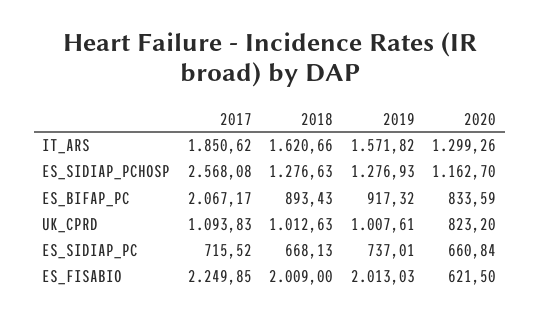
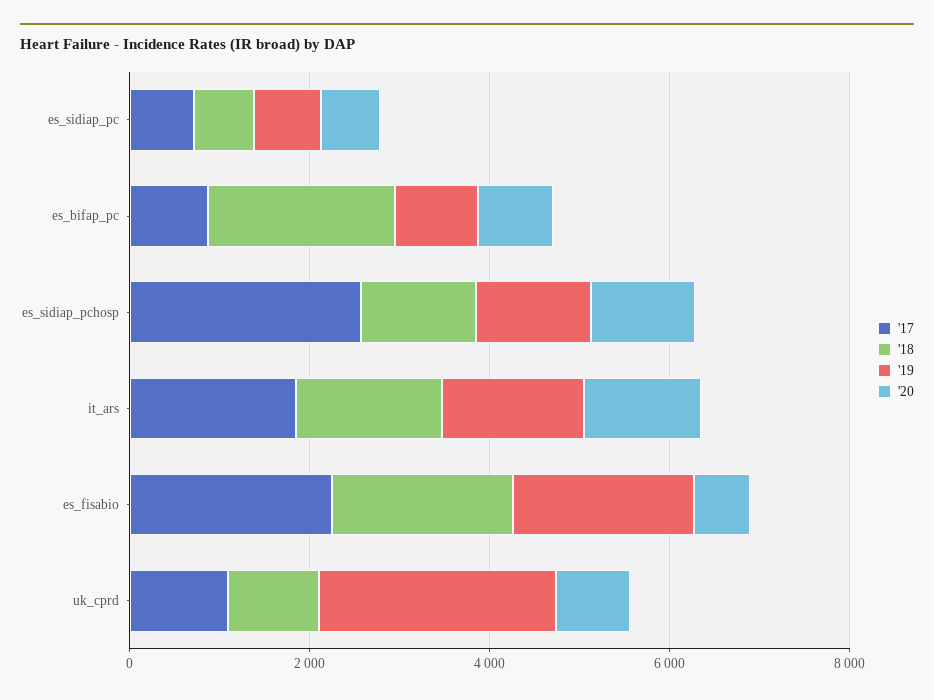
2017, ES_BIFAP_PC: 2067.17 -> 1000
2018, ES_BIFAP_PC: 893.43 -> 2000
2019, UK_CPRD: 1007.61 -> 2500

